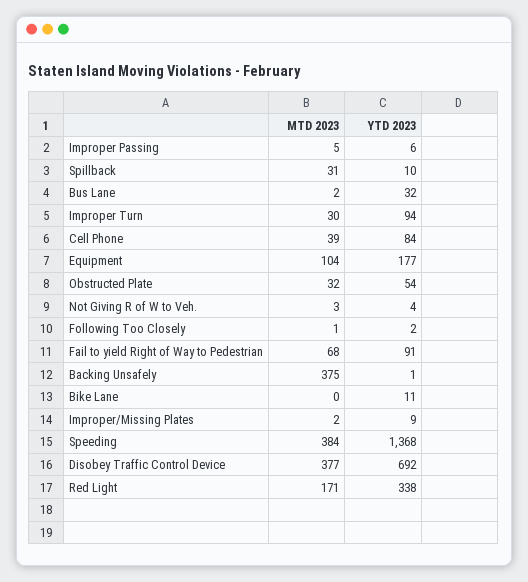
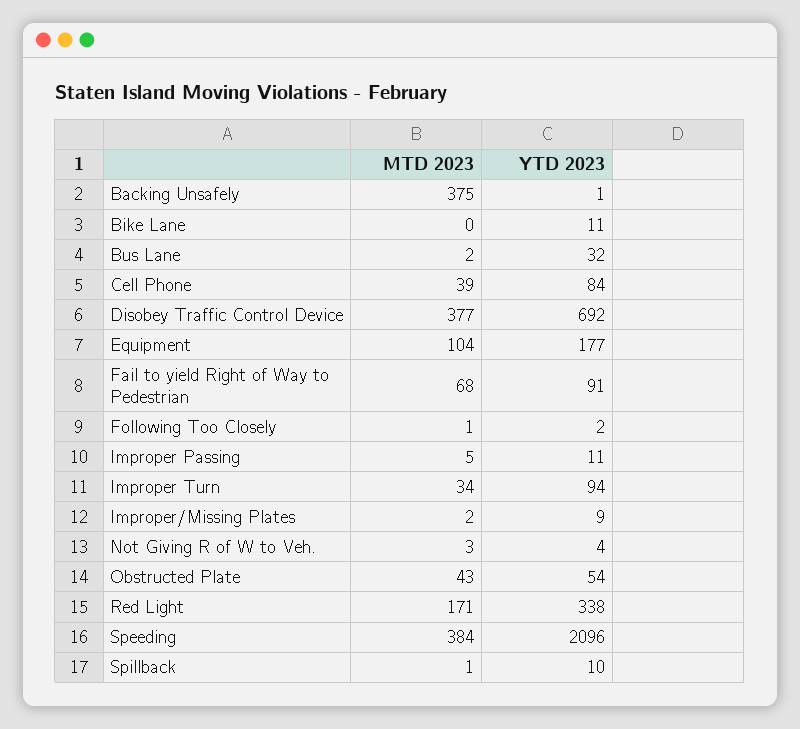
YTD 2023, Improper Passing: 6 -> 11
MTD 2023, Spillback: 31 -> 1
MTD 2023, Improper Turn: 30 -> 34
MTD 2023, Obstructed Plate: 32 -> 43
YTD 2023, Speeding: 1368 -> 2096

